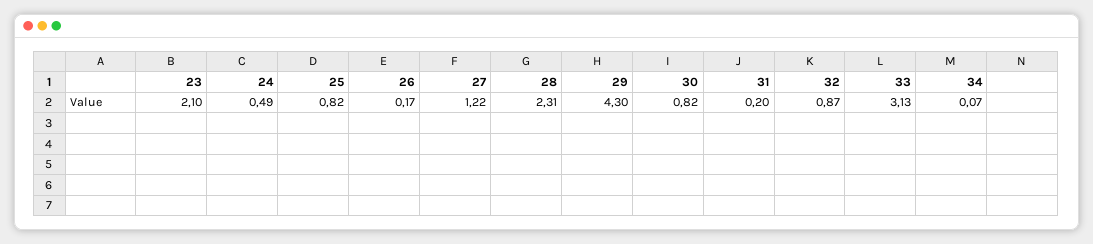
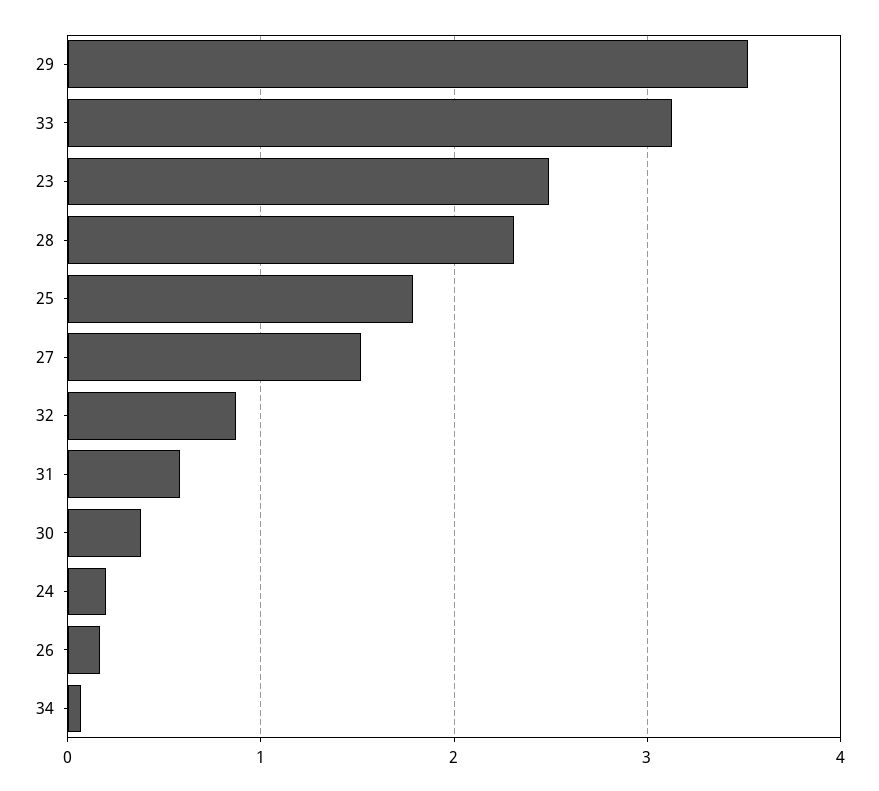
23: 2.1 -> 2.5
24: 0.49 -> 0.2
25: 0.82 -> 1.8
27: 1.22 -> 1.5
29: 4.3 -> 3.5
30: 0.82 -> 0.4
31: 0.2 -> 0.6

